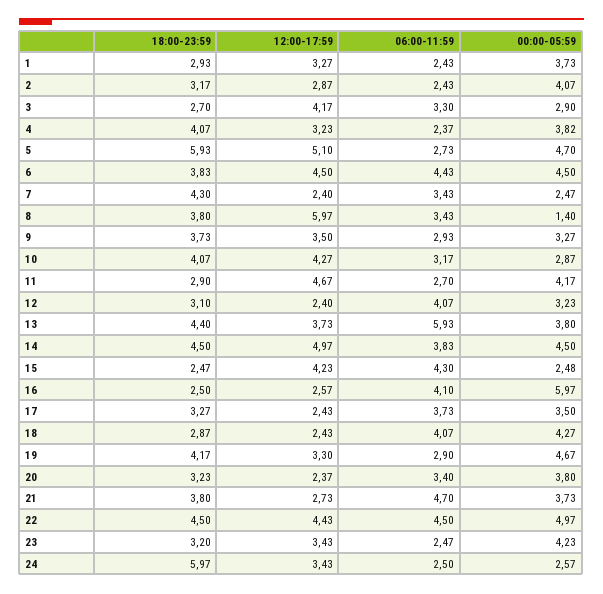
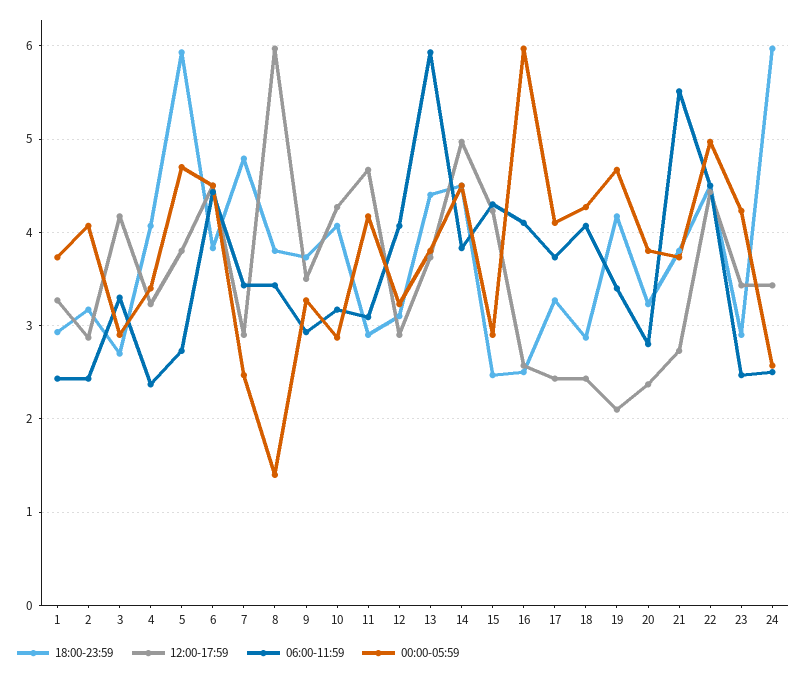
00:00-05:59, 4: 3.82 -> 3.4
12:00-17:59, 5: 5.1 -> 3.8
18:00-23:59, 7: 4.3 -> 4.8
12:00-17:59, 7: 2.4 -> 2.9
06:00-11:59, 11: 2.7 -> 3.1
12:00-17:59, 12: 2.4 -> 2.9
00:00-05:59, 15: 2.48 -> 2.9
00:00-05:59, 17: 3.5 -> 4.1
12:00-17:59, 19: 3.3 -> 2.1
06:00-11:59, 19: 2.9 -> 3.4
06:00-11:59, 20: 3.4 -> 2.8
06:00-11:59, 21: 4.7 -> 5.5
18:00-23:59, 23: 3.2 -> 2.9

